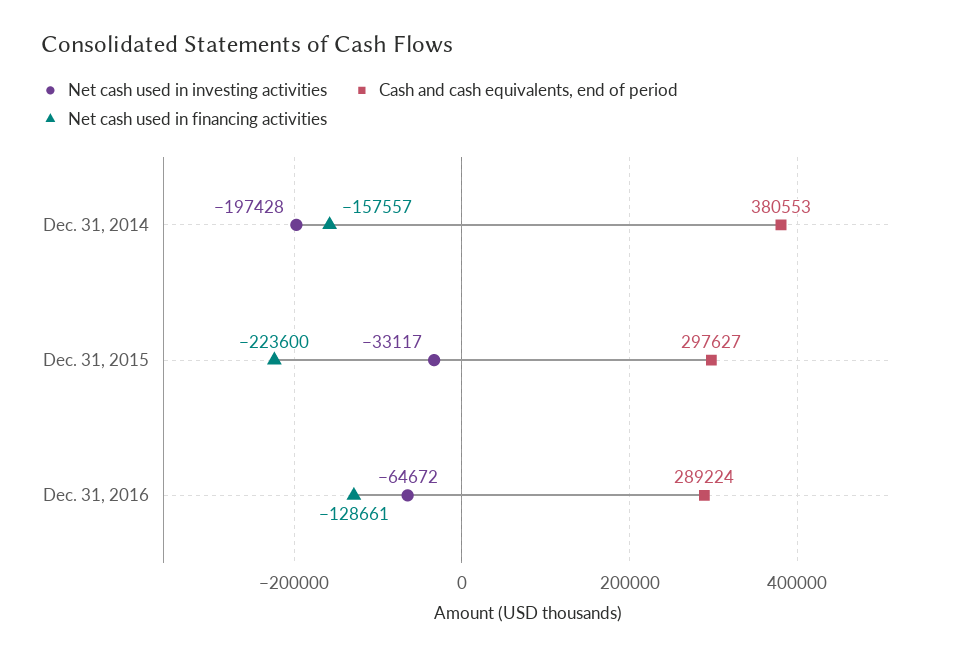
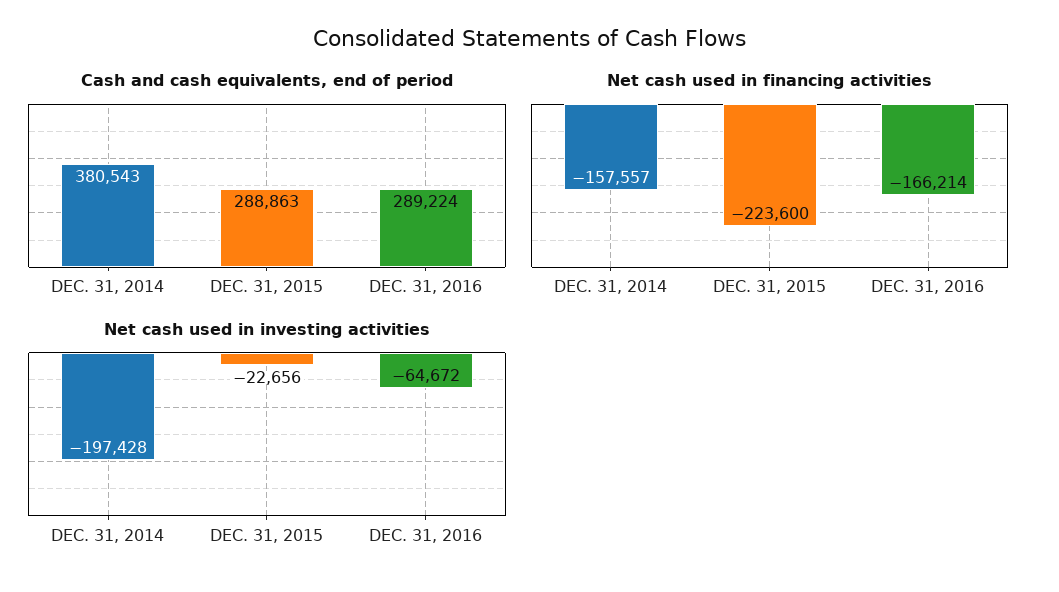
Cash and cash equivalents, end of period, Dec. 31, 2014: 380553 -> 380543
Net cash used in investing activities, Dec. 31, 2015: -33117 -> -22656
Cash and cash equivalents, end of period, Dec. 31, 2015: 297627 -> 288863
Net cash used in financing activities, Dec. 31, 2016: -128661 -> -166214

